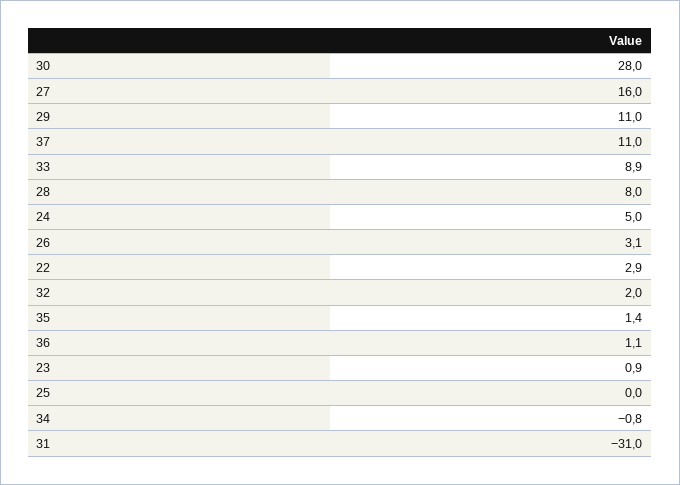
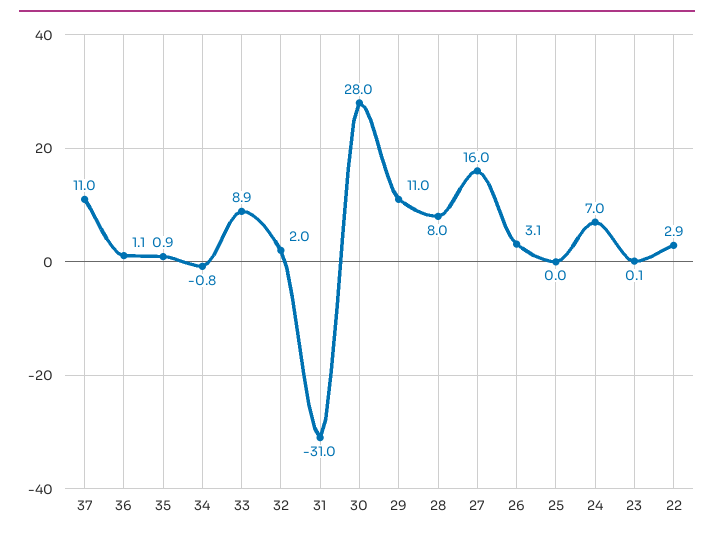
24: 5 -> 7
35: 1.4 -> 0.9
23: 0.9 -> 0.1

